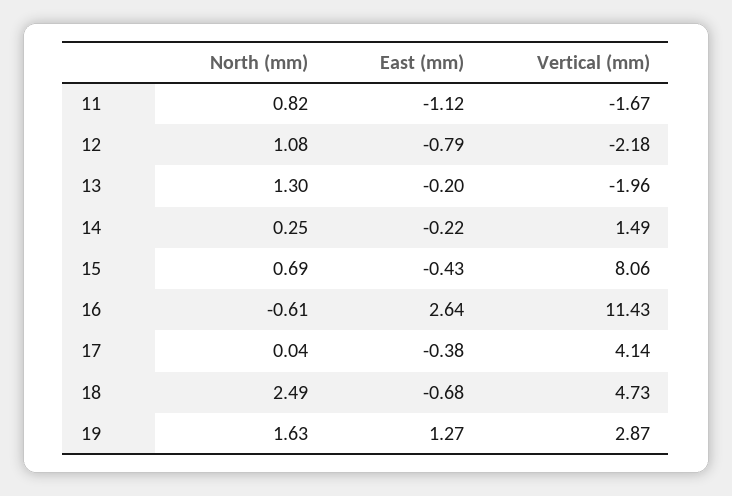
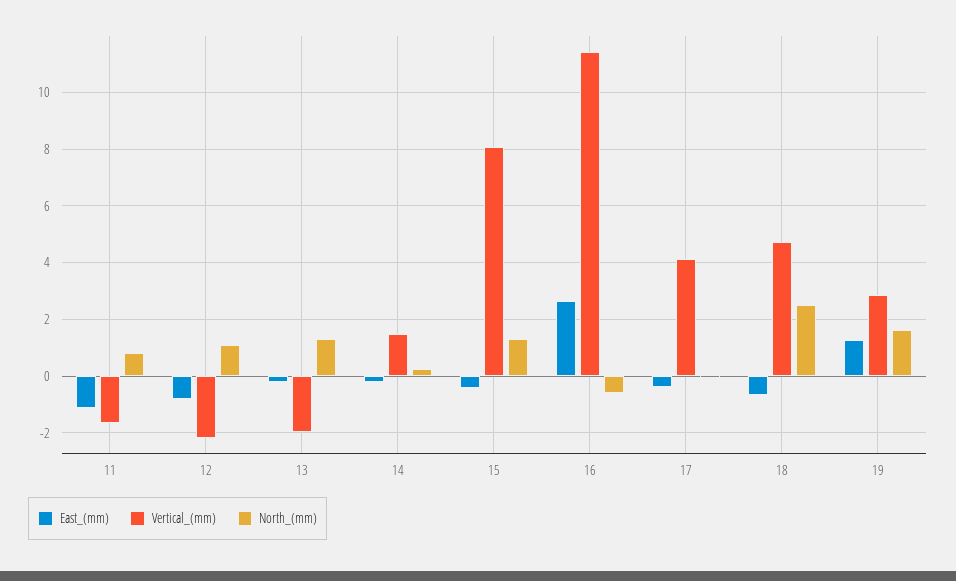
North (mm), 15: 0.69 -> 1.25

